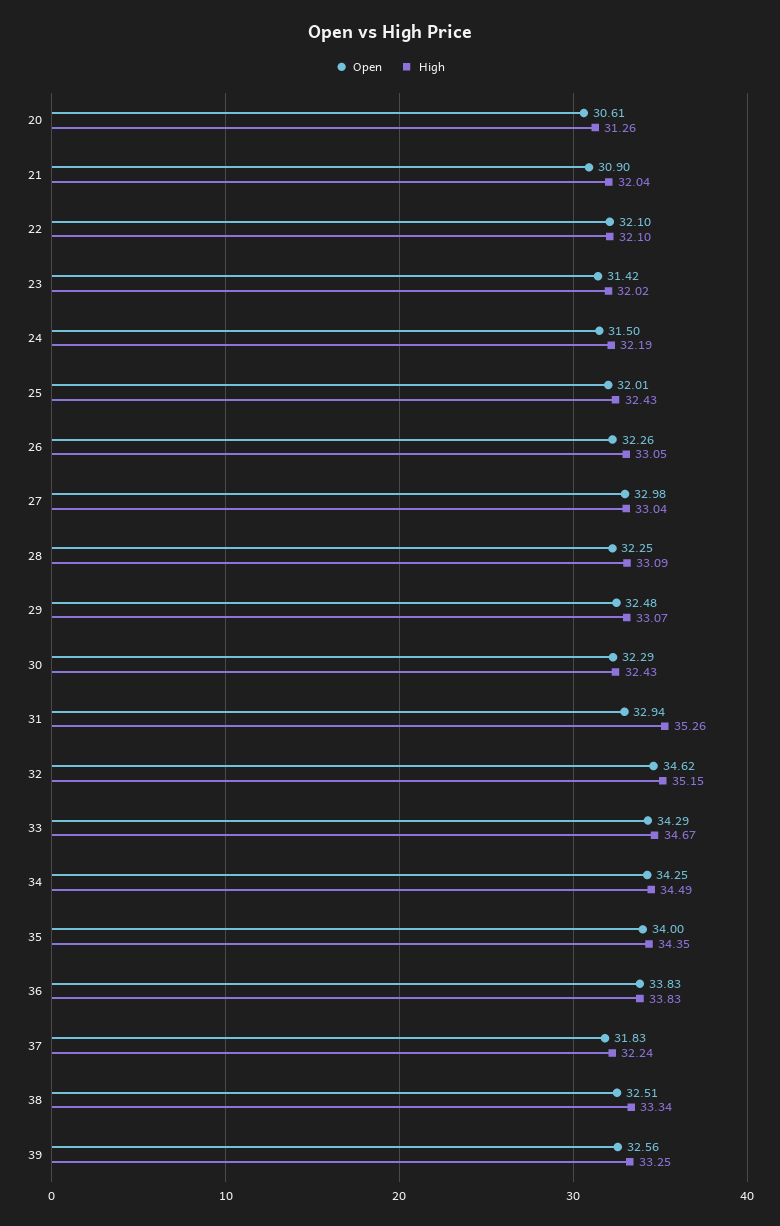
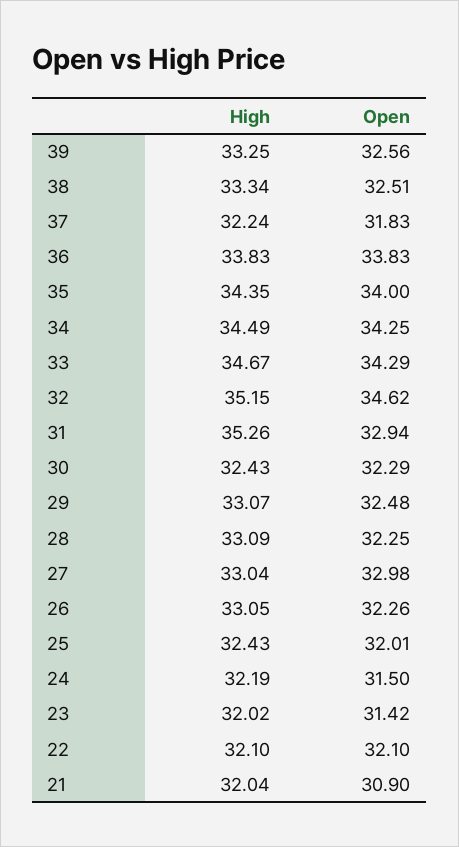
Open, 20: 30.61 -> none
High, 20: 31.26 -> none

